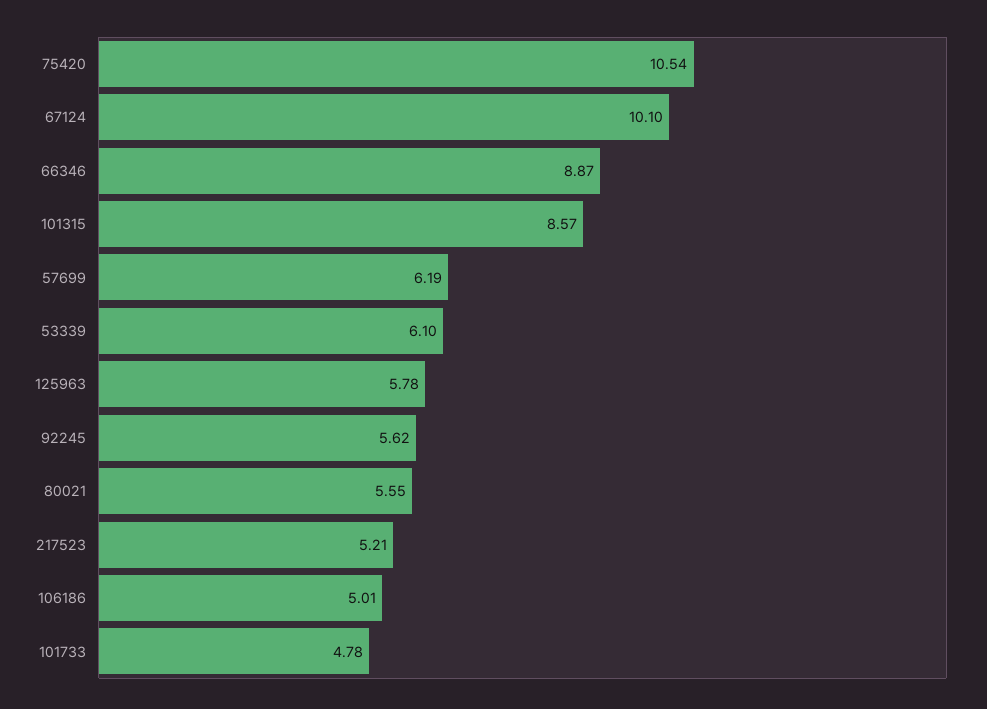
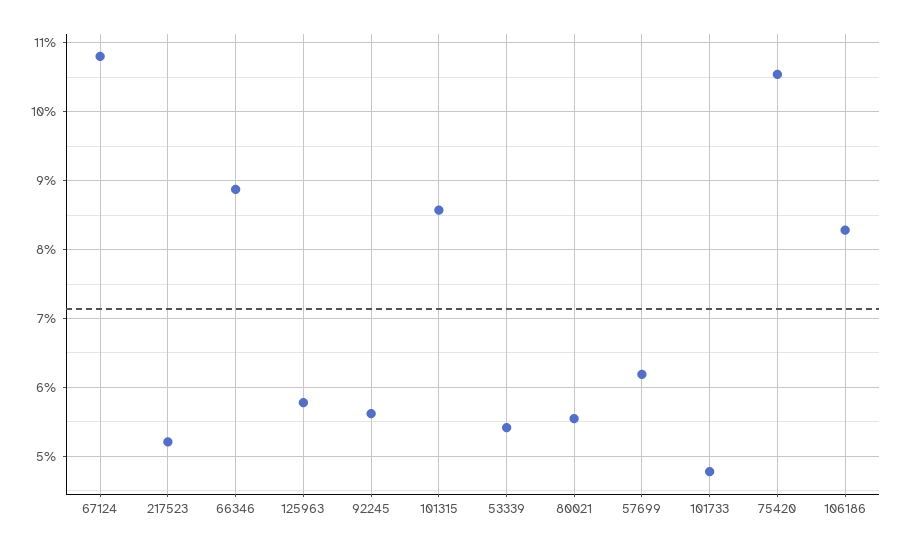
67124: 10.1 -> 10.8
53339: 6.1 -> 5.4
106186: 5.01 -> 8.3

